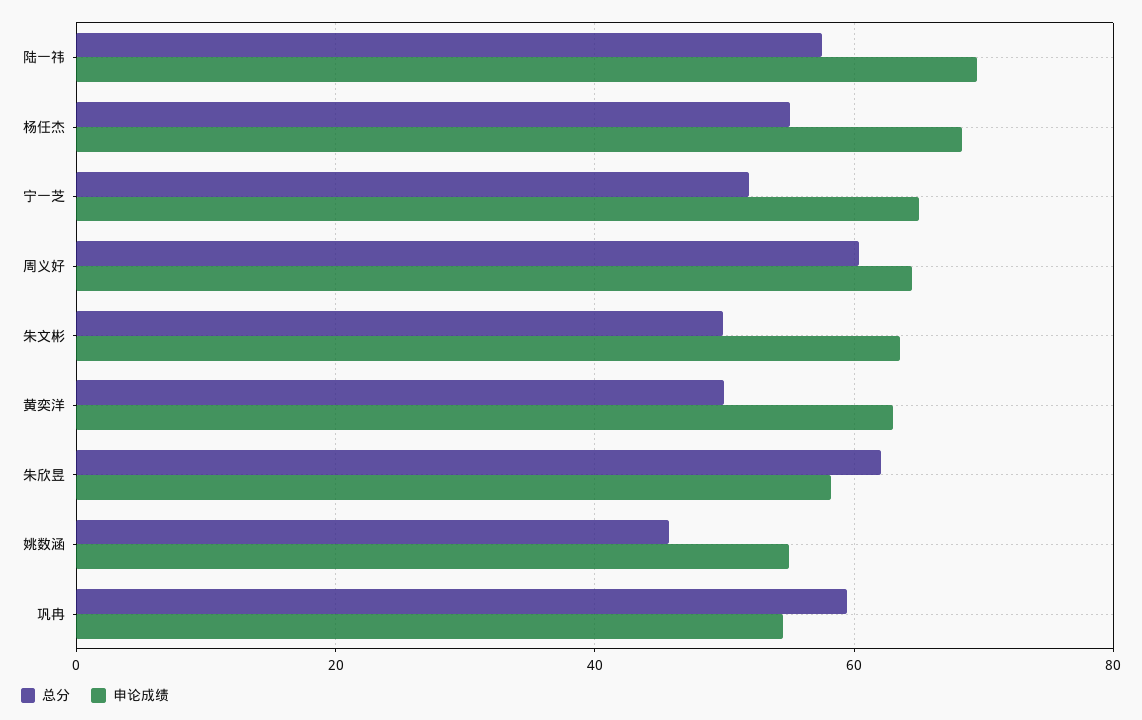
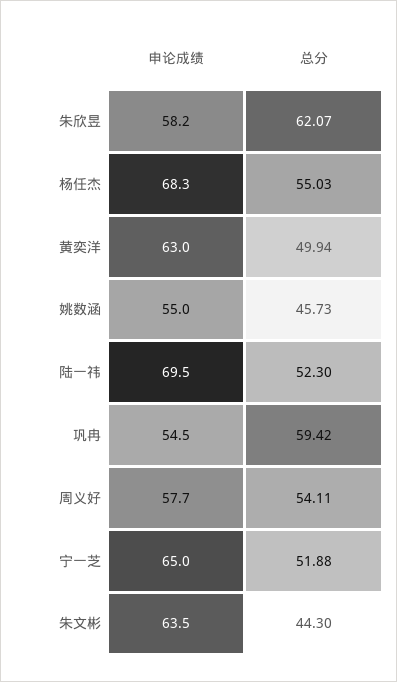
总分, 陆一祎: 58 -> 52.3
总分, 周义好: 60 -> 54.11
申论成绩, 周义好: 64 -> 57.7
总分, 朱文彬: 50 -> 44.3

